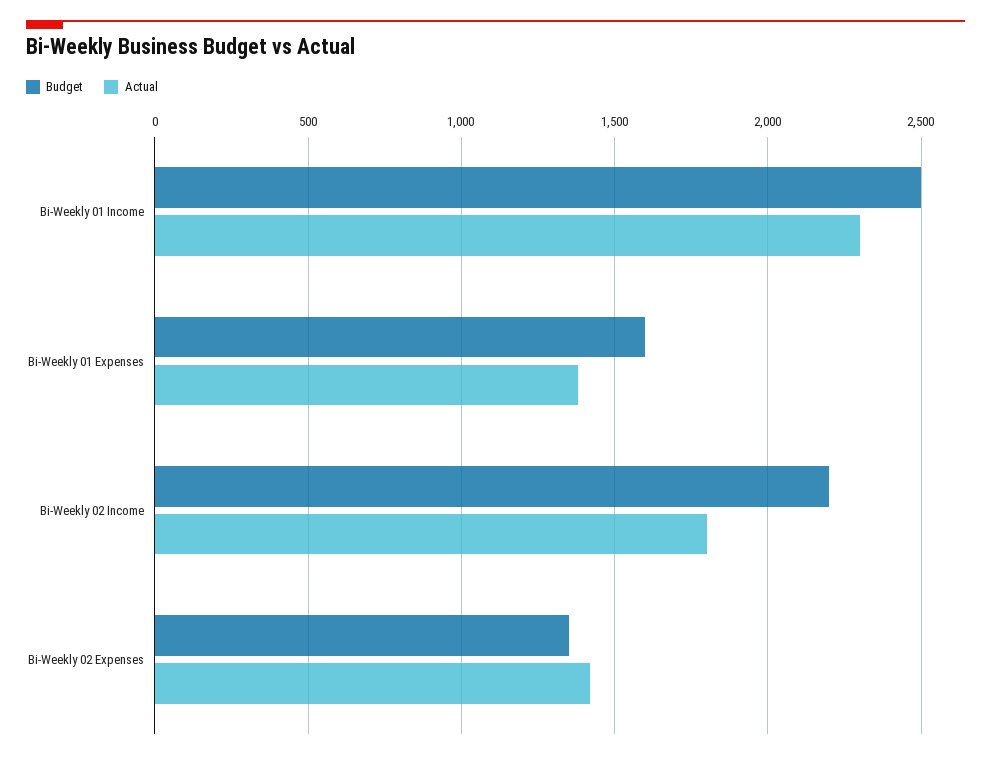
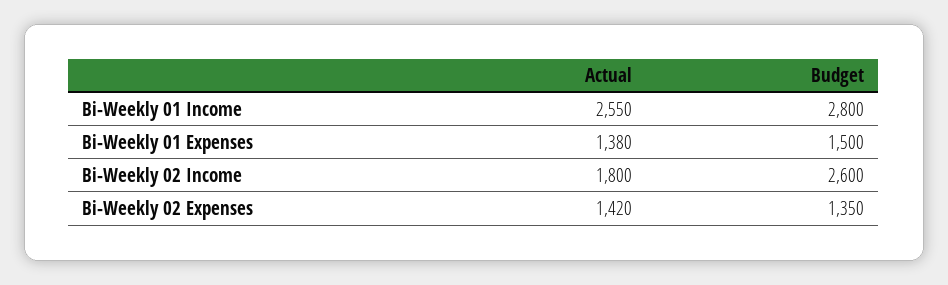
Budget, Bi-Weekly 01 Income: 2500 -> 2800
Actual, Bi-Weekly 01 Income: 2300 -> 2550
Budget, Bi-Weekly 01 Expenses: 1600 -> 1500
Budget, Bi-Weekly 02 Income: 2200 -> 2600

